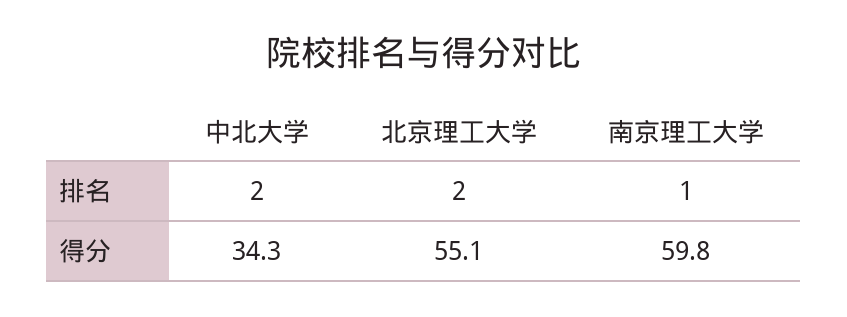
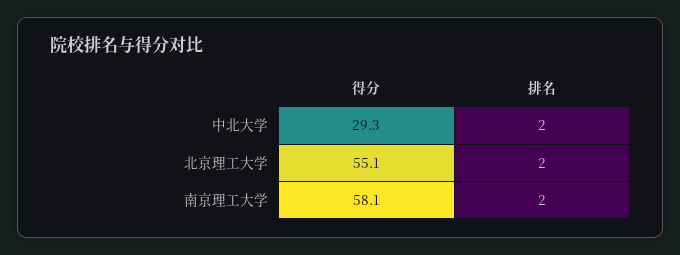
南京理工大学, 排名: 1 -> 2
中北大学, 得分: 34.3 -> 29.3
南京理工大学, 得分: 59.8 -> 58.1

